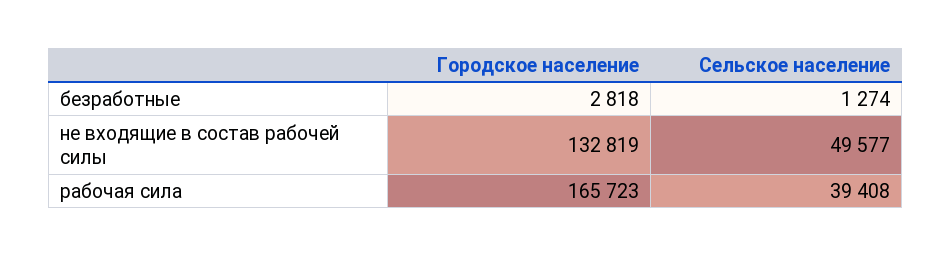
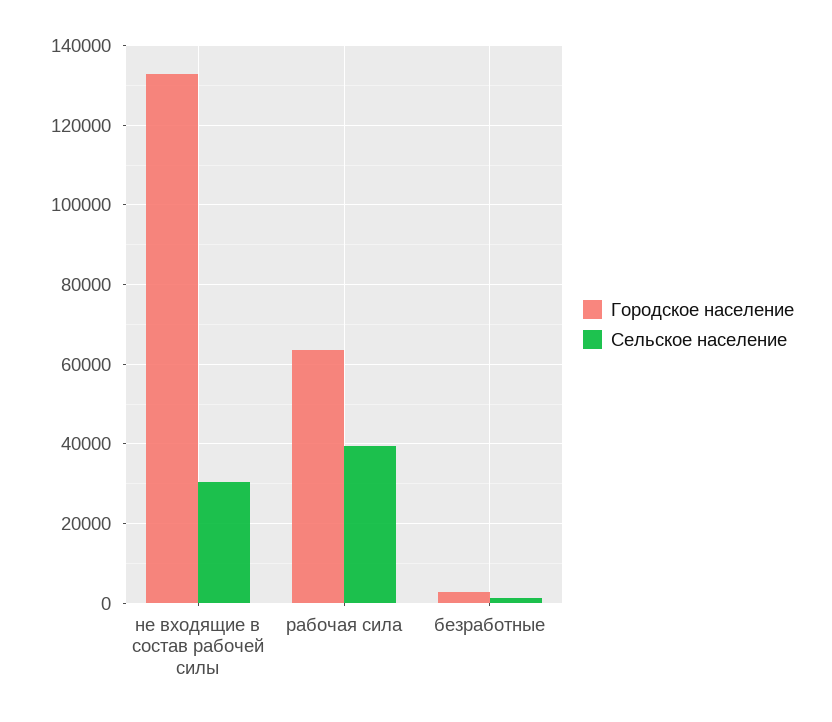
Сельское население, не входящие в состав рабочей силы: 49577 -> 30000
Городское население, рабочая сила: 165723 -> 64000

